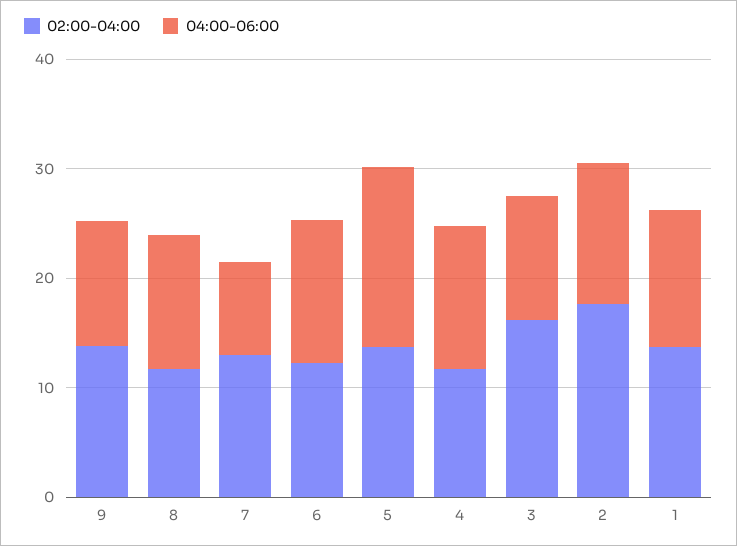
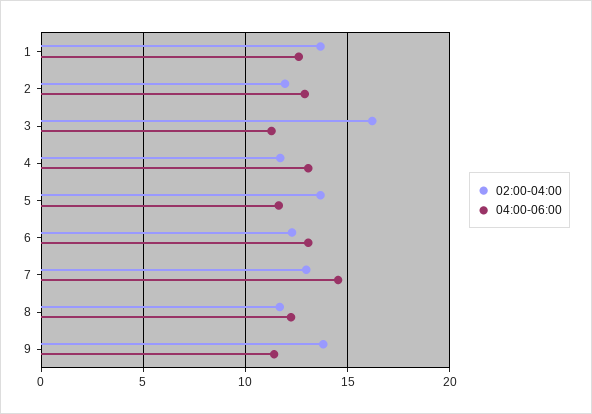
04:00-06:00, 7: 8 -> 14.5
04:00-06:00, 5: 16 -> 11.5
02:00-04:00, 2: 18 -> 12

